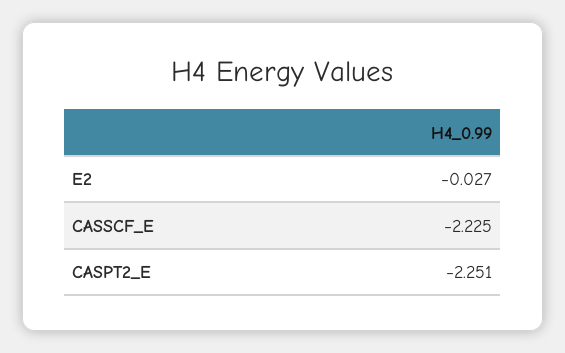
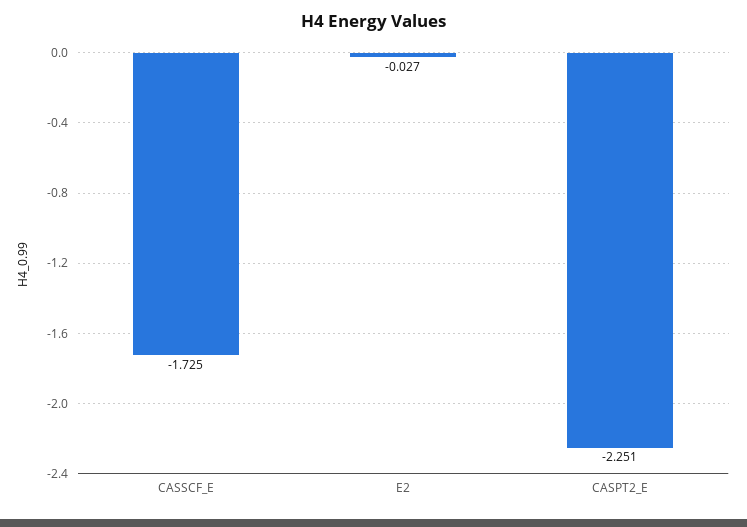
CASSCF_E: -2.225 -> -1.725

